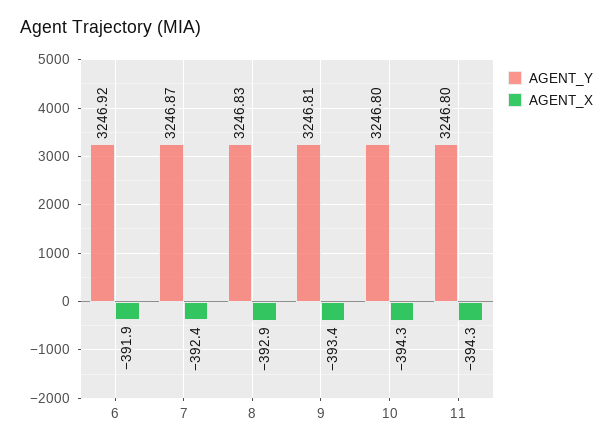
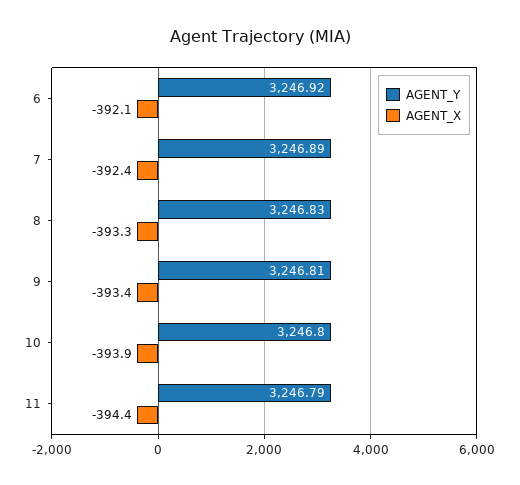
AGENT_X, 6: -391.9 -> -392.1
AGENT_Y, 7: 3246.87 -> 3246.89
AGENT_X, 8: -392.9 -> -393.3
AGENT_X, 10: -394.3 -> -393.9
AGENT_Y, 11: 3246.8 -> 3246.79
AGENT_X, 11: -394.3 -> -394.4

